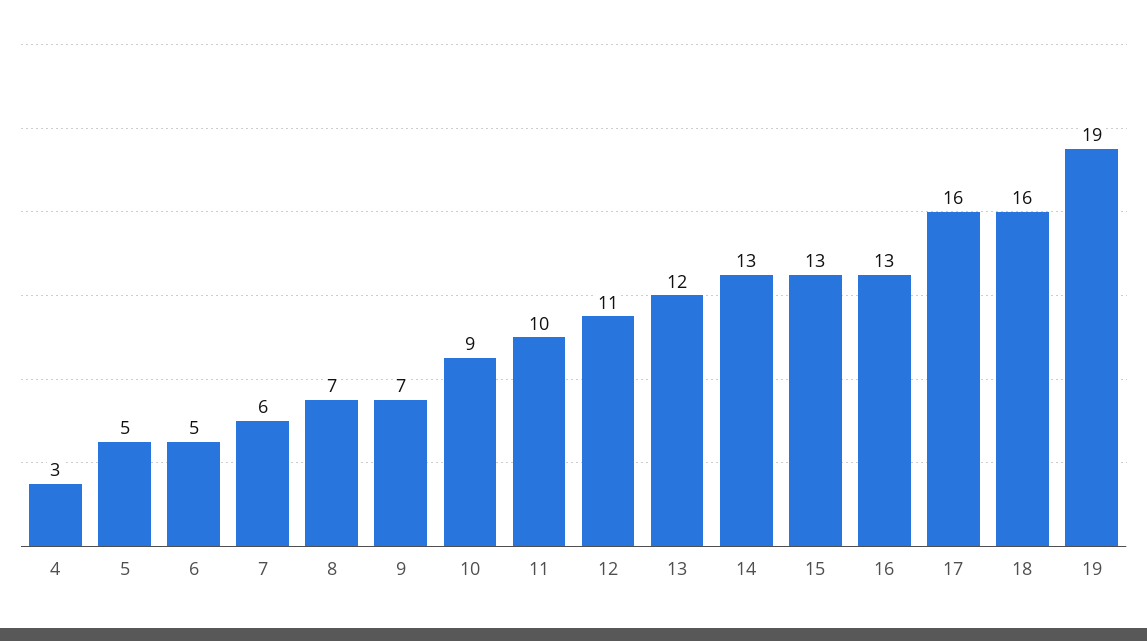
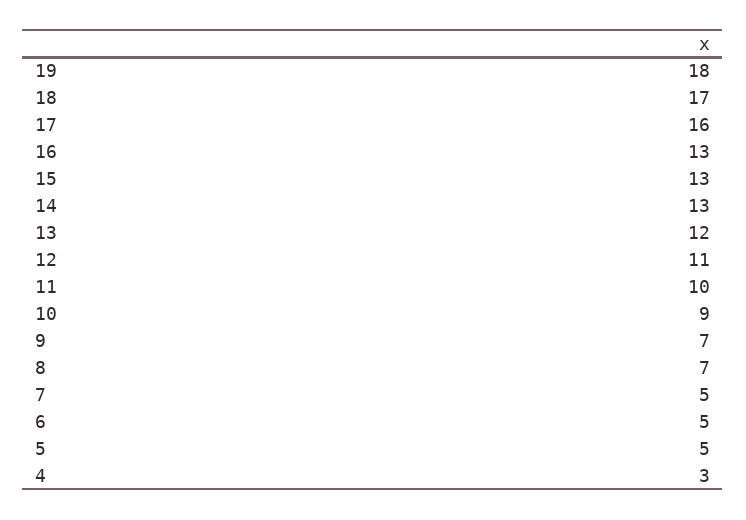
7: 6 -> 5
18: 16 -> 17
19: 19 -> 18

